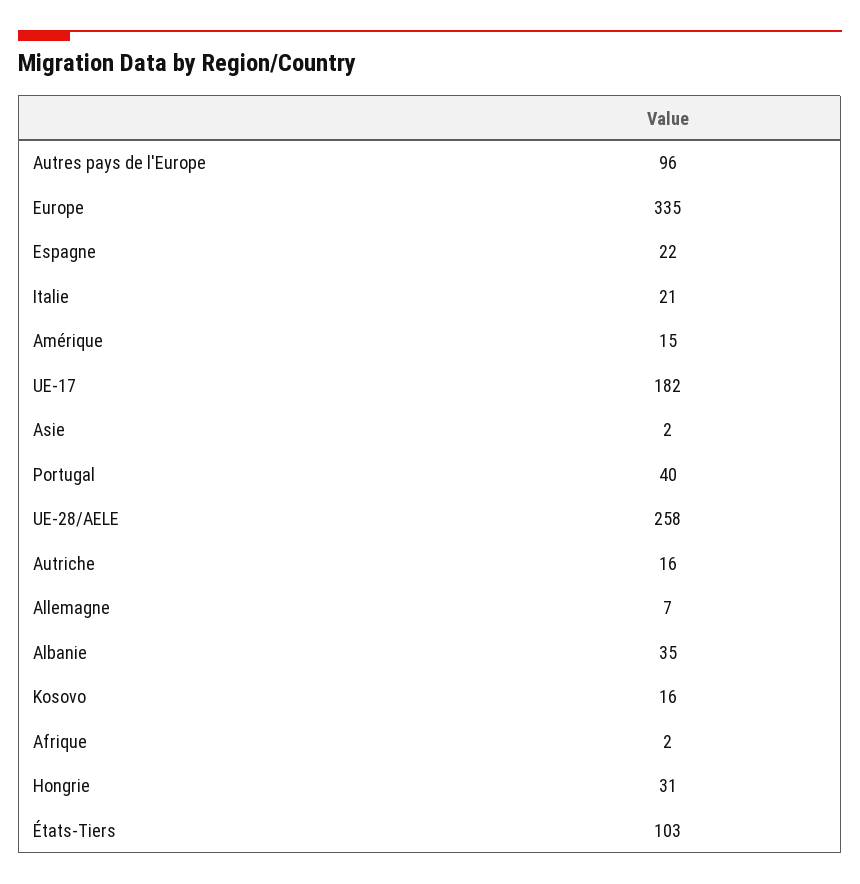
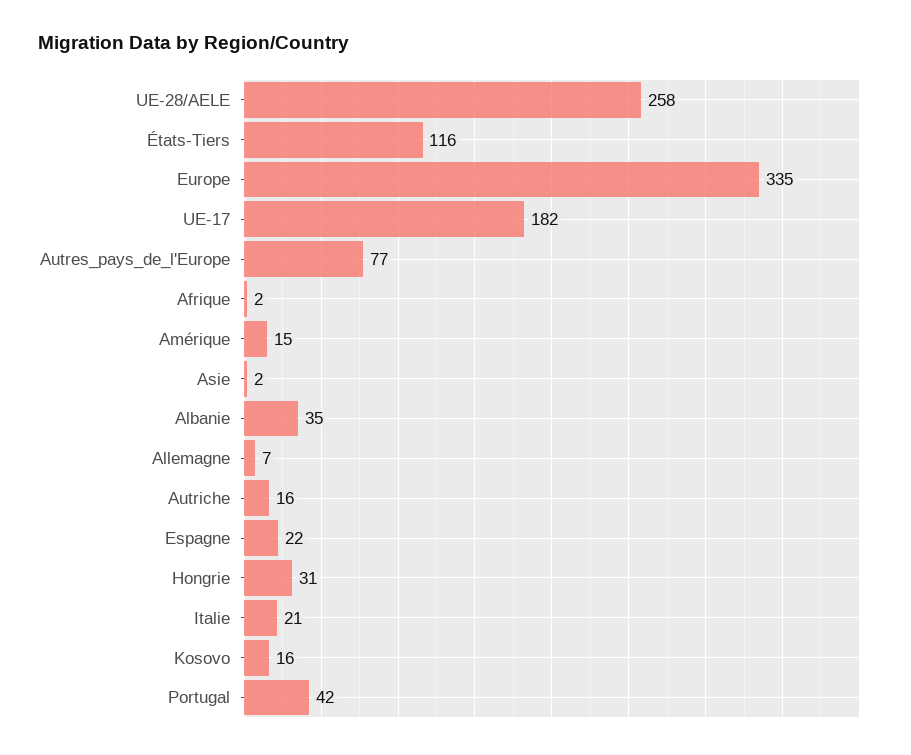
Autres pays de l'Europe: 96 -> 77
Portugal: 40 -> 42
États-Tiers: 103 -> 116

